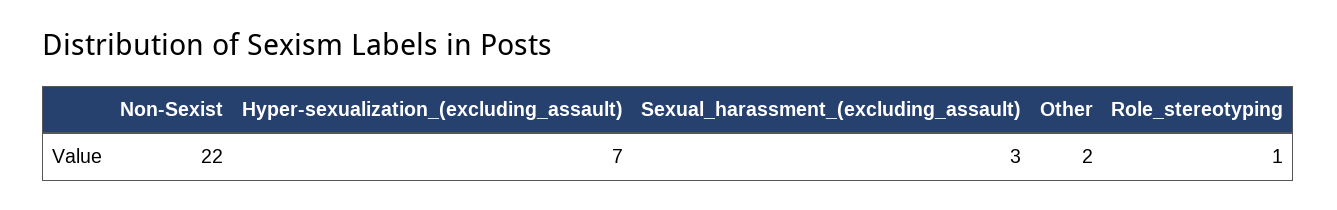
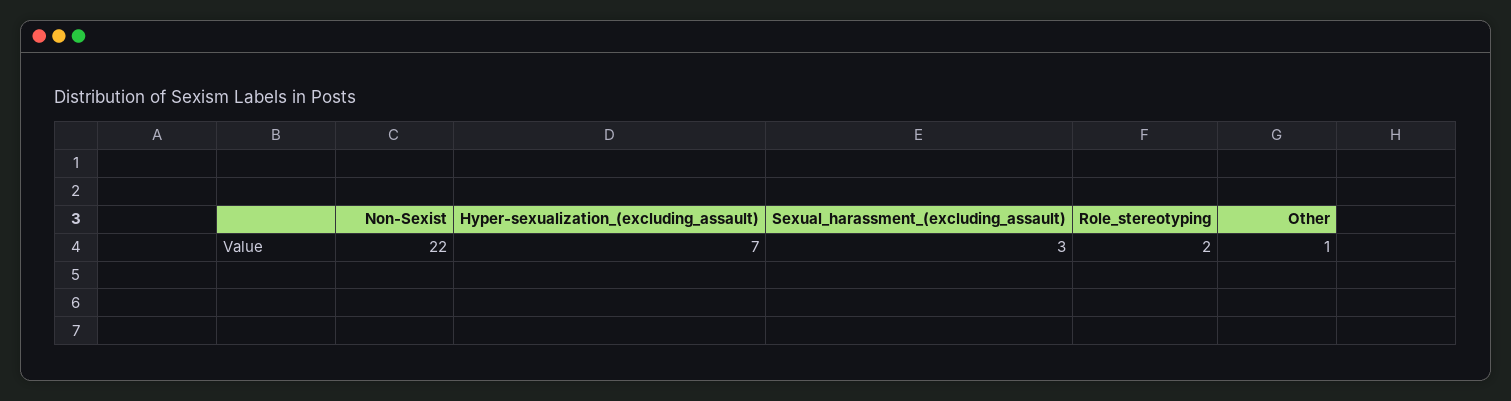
Other: 2 -> 1
Role_stereotyping: 1 -> 2

